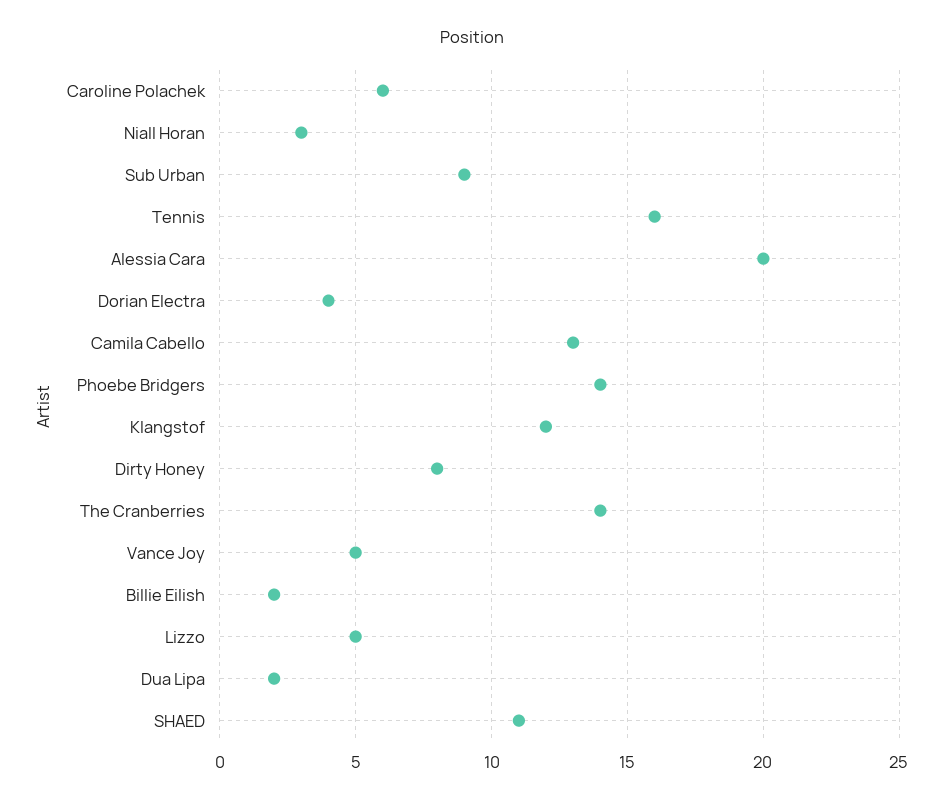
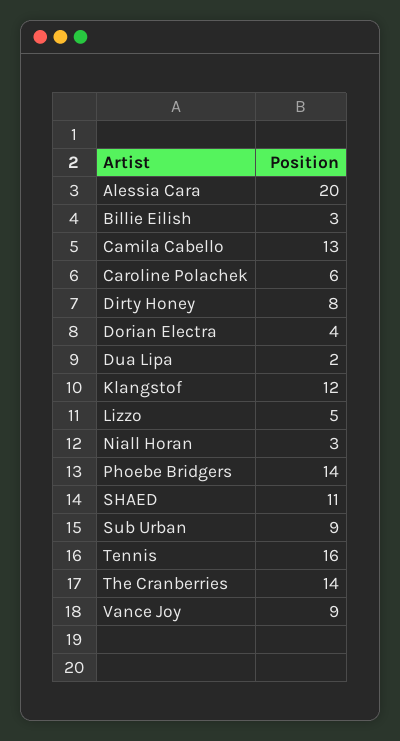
Vance Joy: 5 -> 9
Billie Eilish: 2 -> 3

